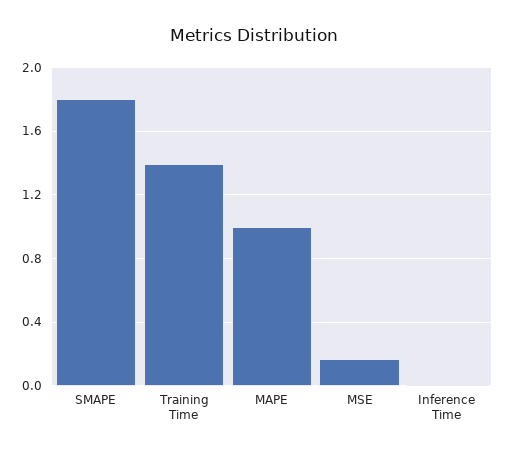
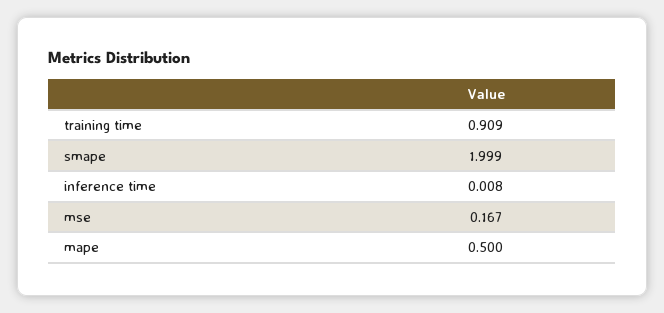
SMAPE: 1.8 -> 1.999
Training Time: 1.4 -> 0.909
MAPE: 1 -> 0.5

